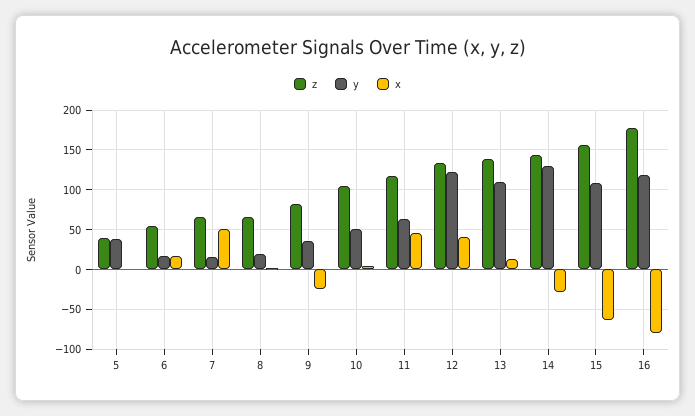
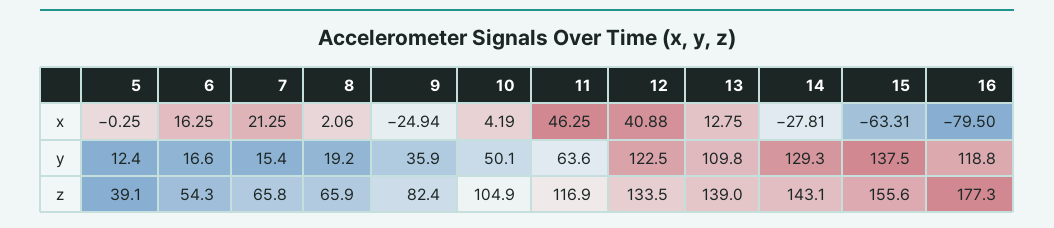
y, 5: 40 -> 12.4
x, 7: 50 -> 21.25
y, 15: 110 -> 137.5

